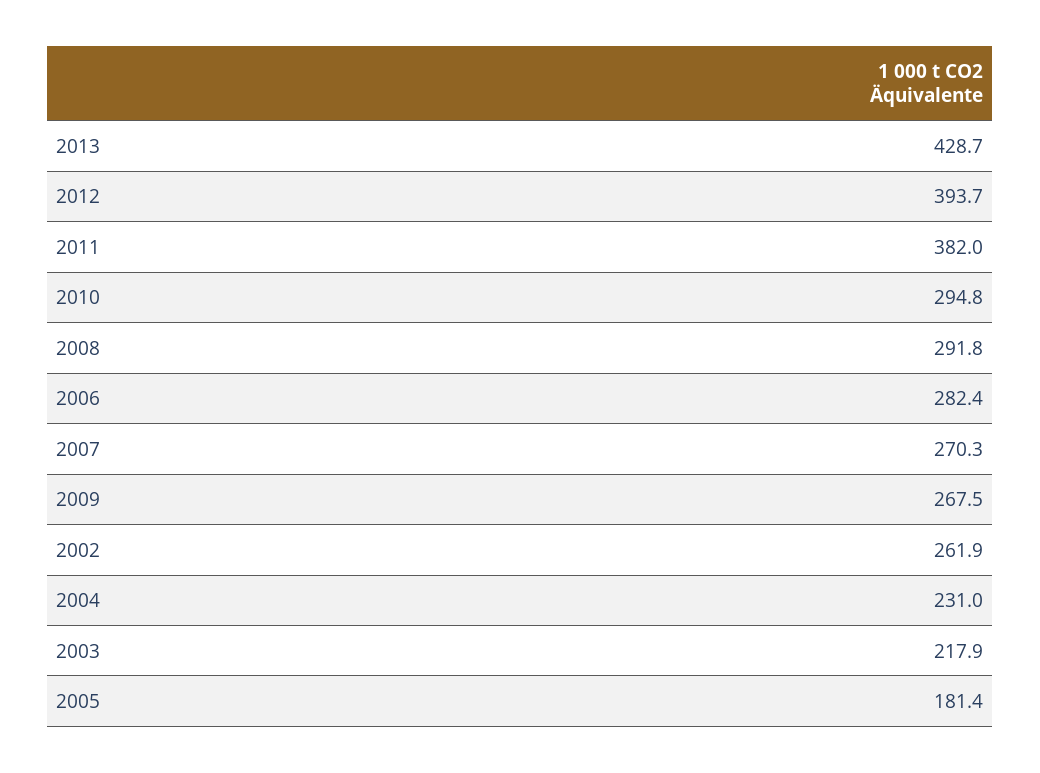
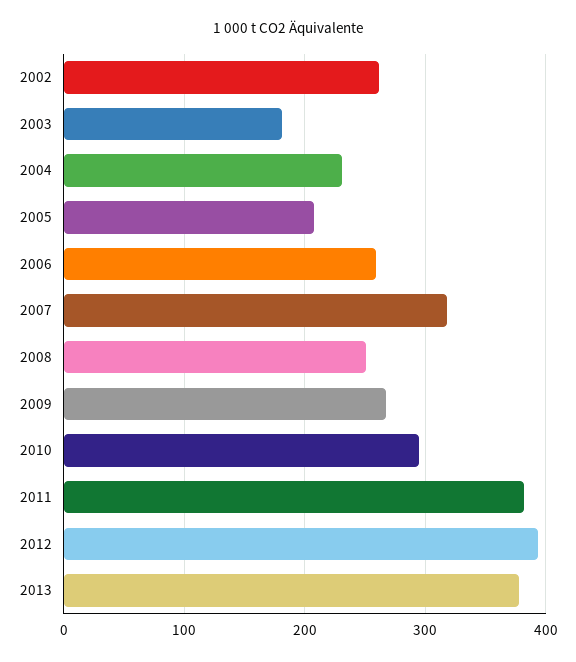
2013: 428.7 -> 380
2008: 291.8 -> 250
2006: 282.4 -> 260
2007: 270.3 -> 320
2003: 217.9 -> 180
2005: 181.4 -> 210

